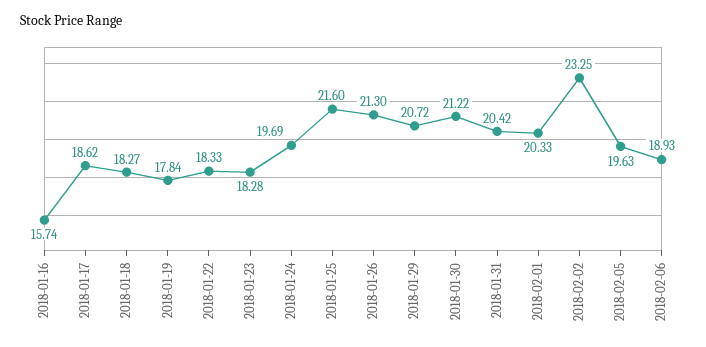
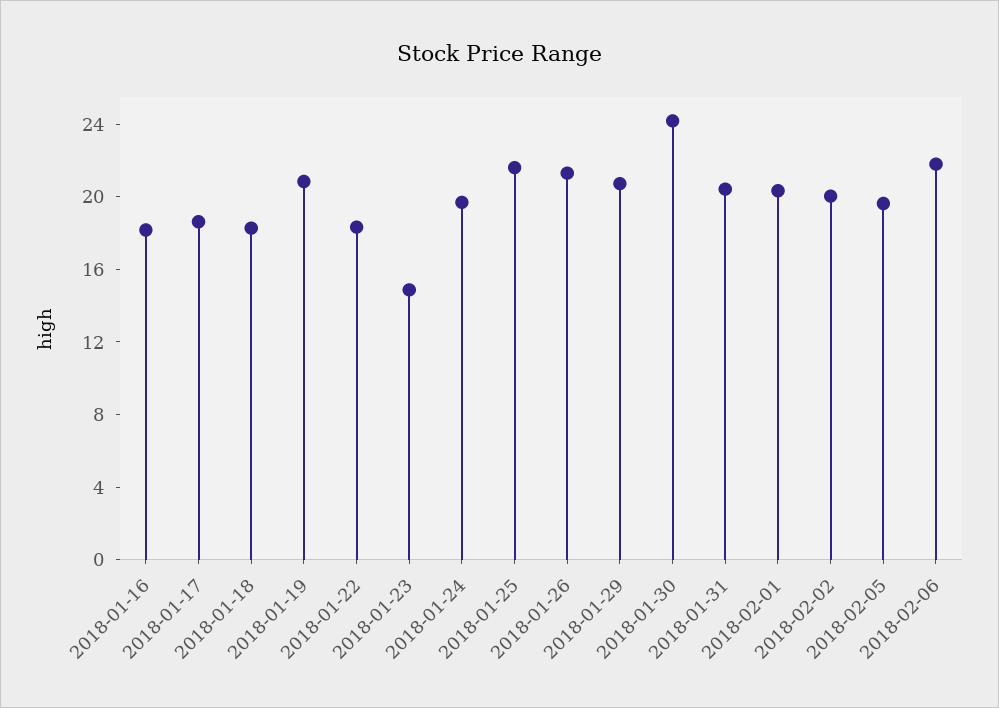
2018-01-16: 15.74 -> 18
2018-01-19: 17.84 -> 21
2018-01-23: 18.28 -> 15
2018-01-30: 21.22 -> 24
2018-02-02: 23.25 -> 20
2018-02-06: 18.93 -> 22

